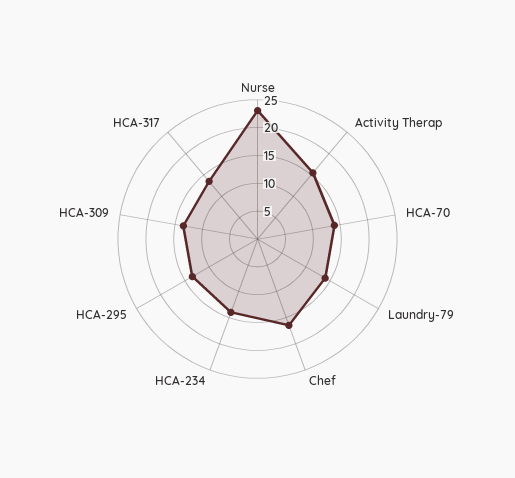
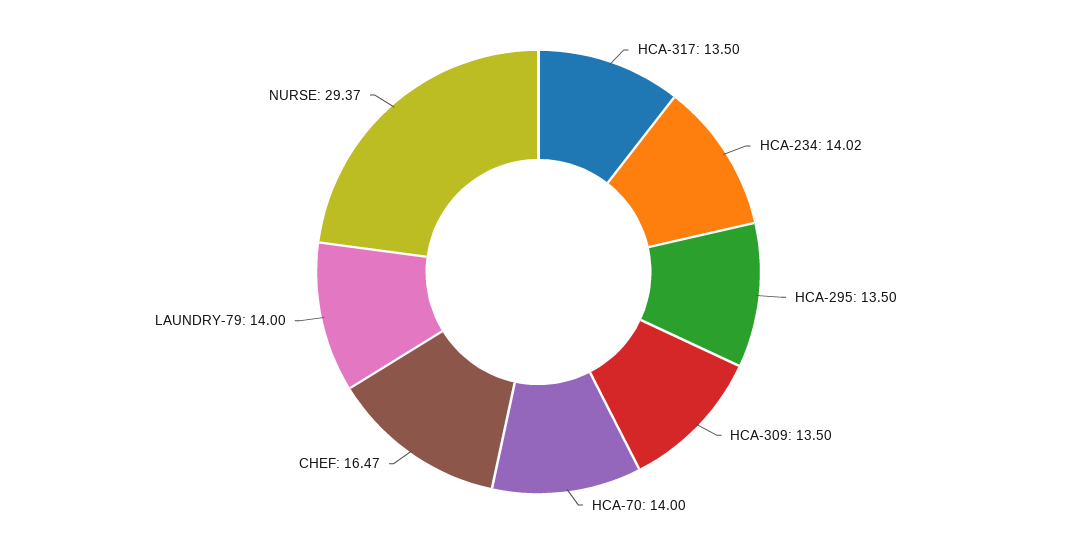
Nurse: 22.5 -> 29.37
Activity Therap: 15 -> none

